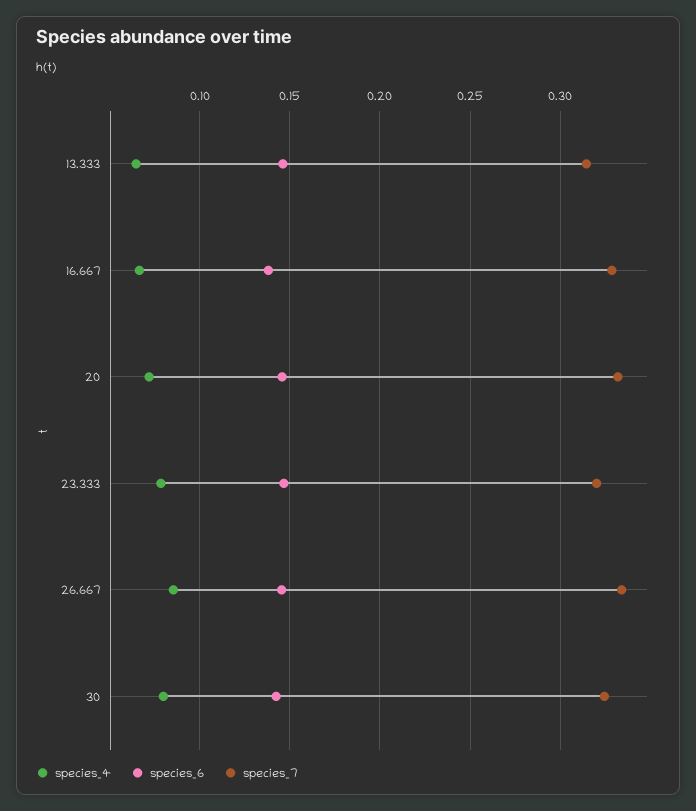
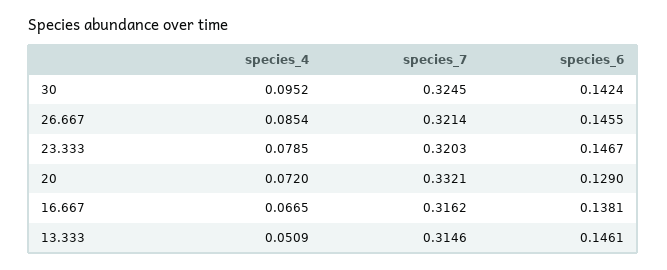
species_4, 13.333: 0.065 -> 0.0509
species_7, 16.667: 0.33 -> 0.3162
species_6, 20: 0.145 -> 0.129
species_7, 26.667: 0.335 -> 0.3214
species_4, 30: 0.08 -> 0.0952

